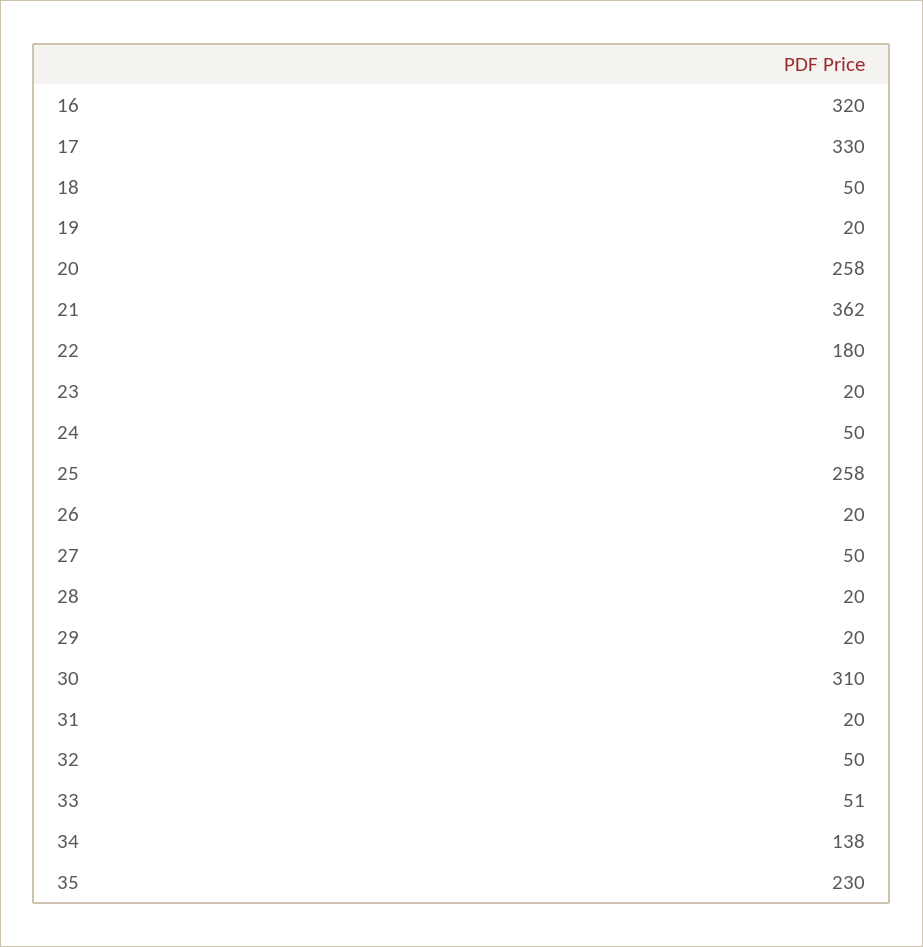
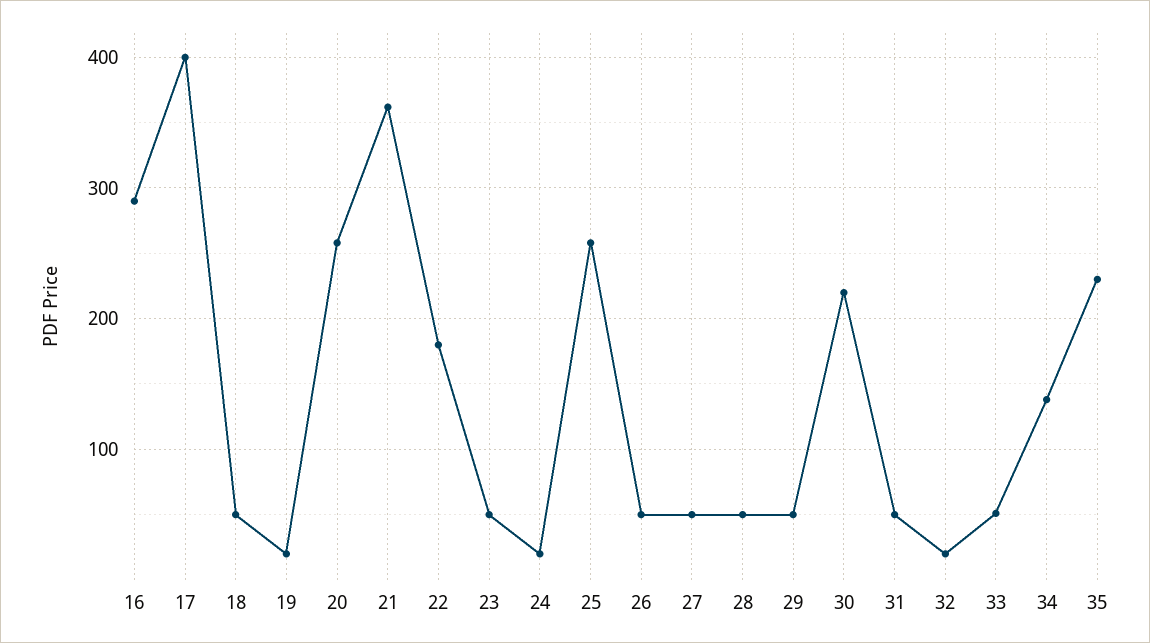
16: 320 -> 290
17: 330 -> 400
23: 20 -> 50
24: 50 -> 20
26: 20 -> 50
28: 20 -> 50
29: 20 -> 50
30: 310 -> 220
31: 20 -> 50
32: 50 -> 20

